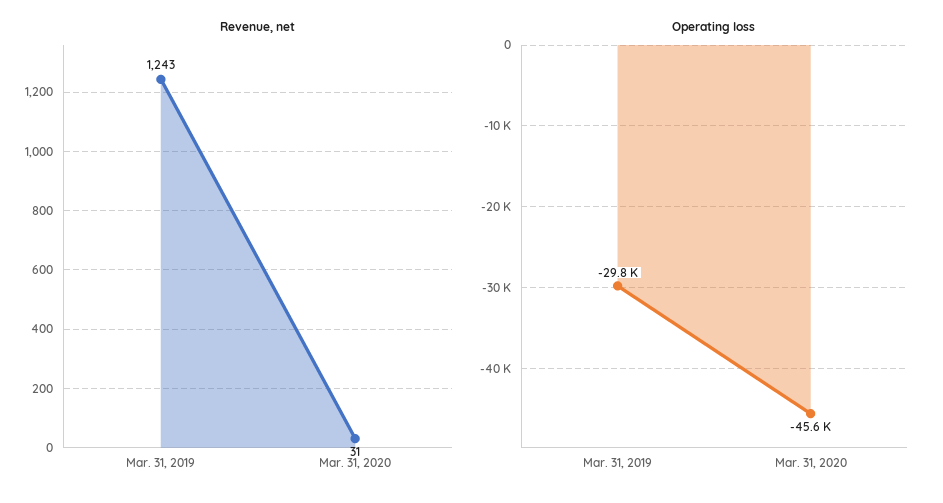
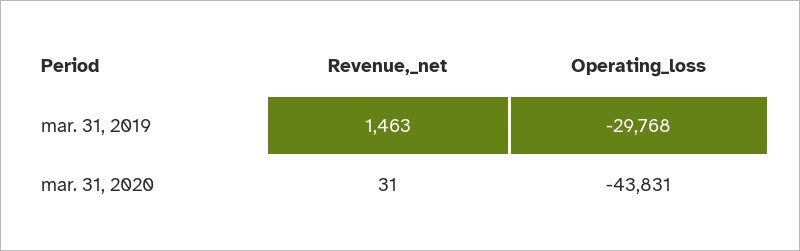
Revenue, net, Mar. 31, 2019: 1243 -> 1463
Operating loss, Mar. 31, 2020: -45600 -> -43831

